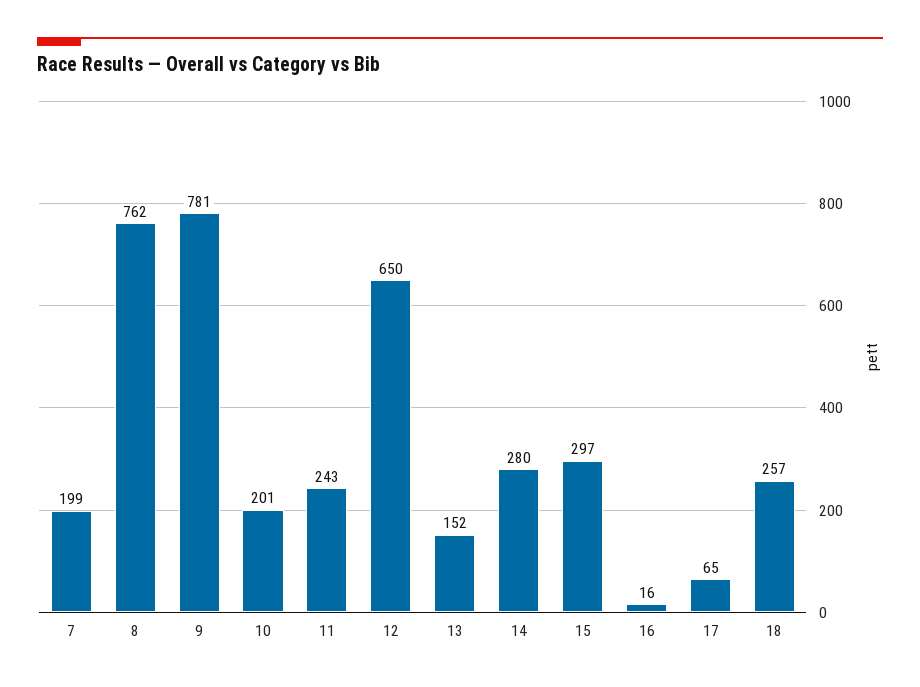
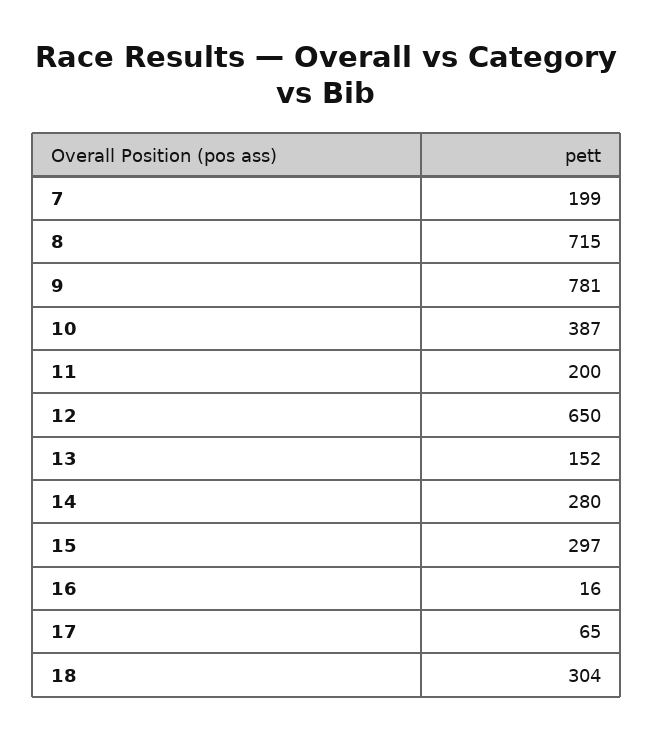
8: 762 -> 715
10: 201 -> 387
11: 243 -> 200
18: 257 -> 304

